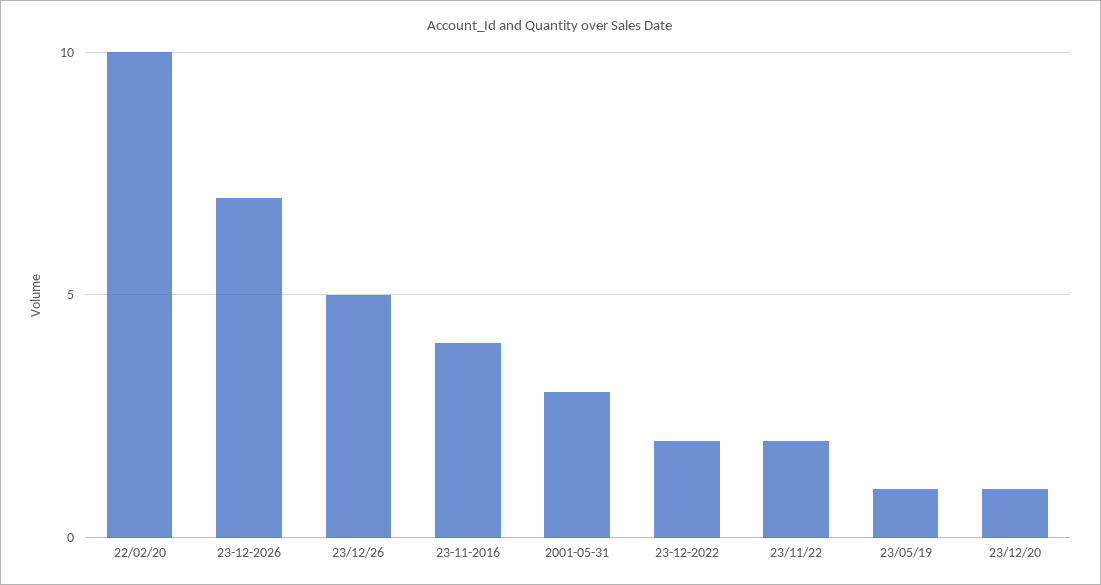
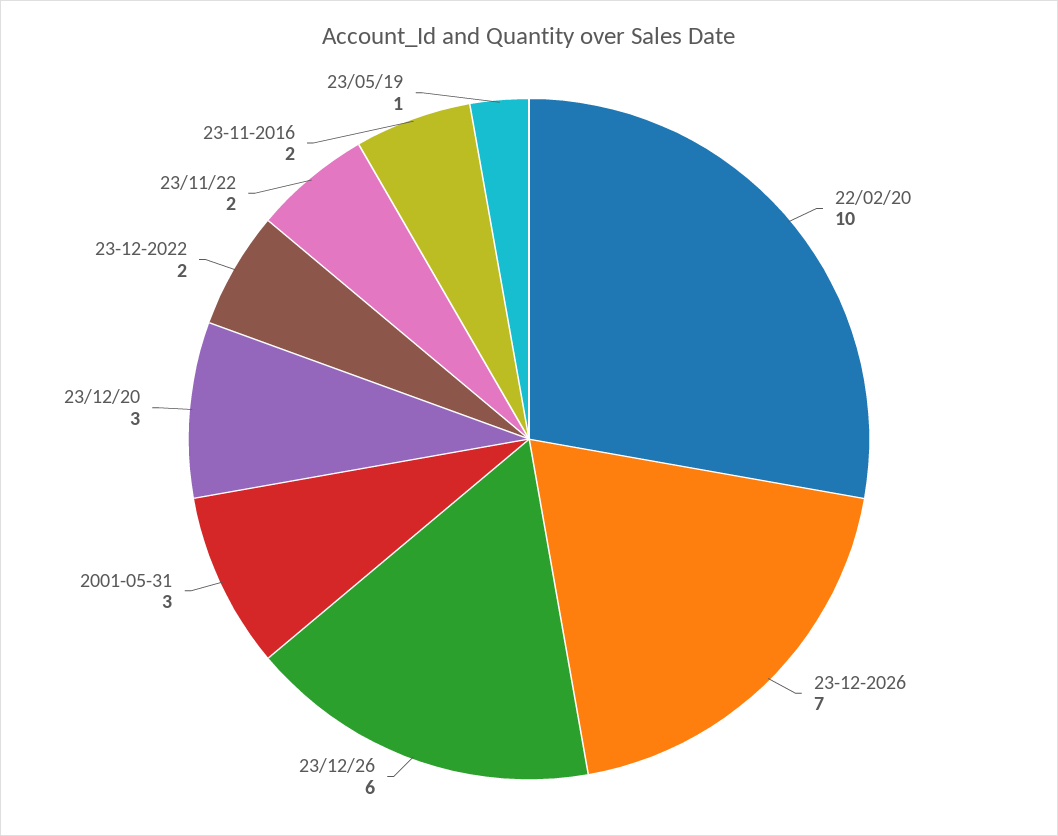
23/12/26: 5 -> 6
23-11-2016: 4 -> 2
23/12/20: 1 -> 3

